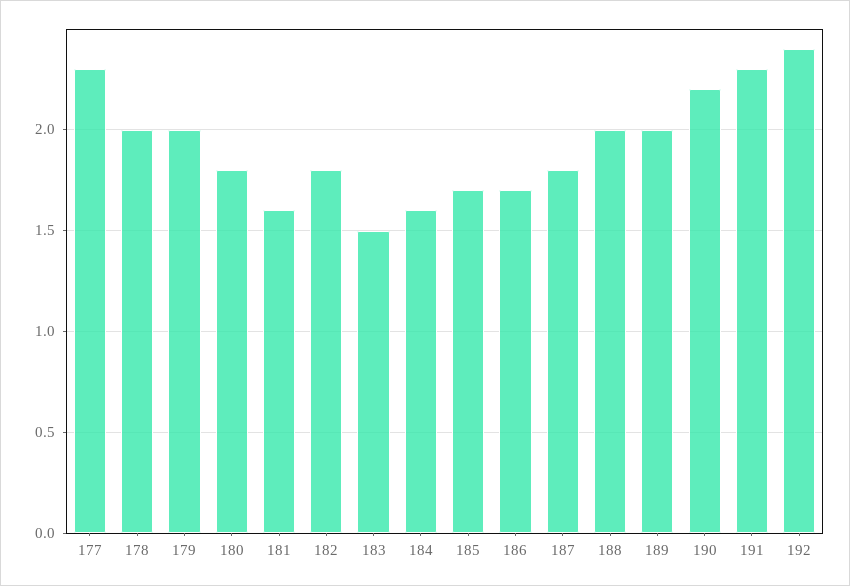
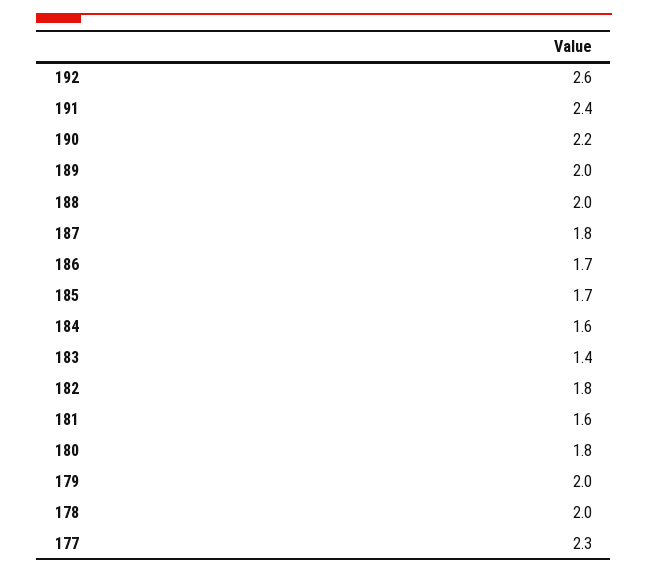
183: 1.5 -> 1.4
191: 2.3 -> 2.4
192: 2.4 -> 2.6

